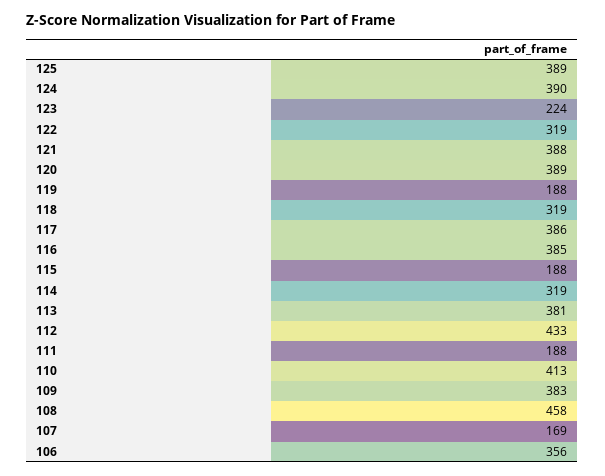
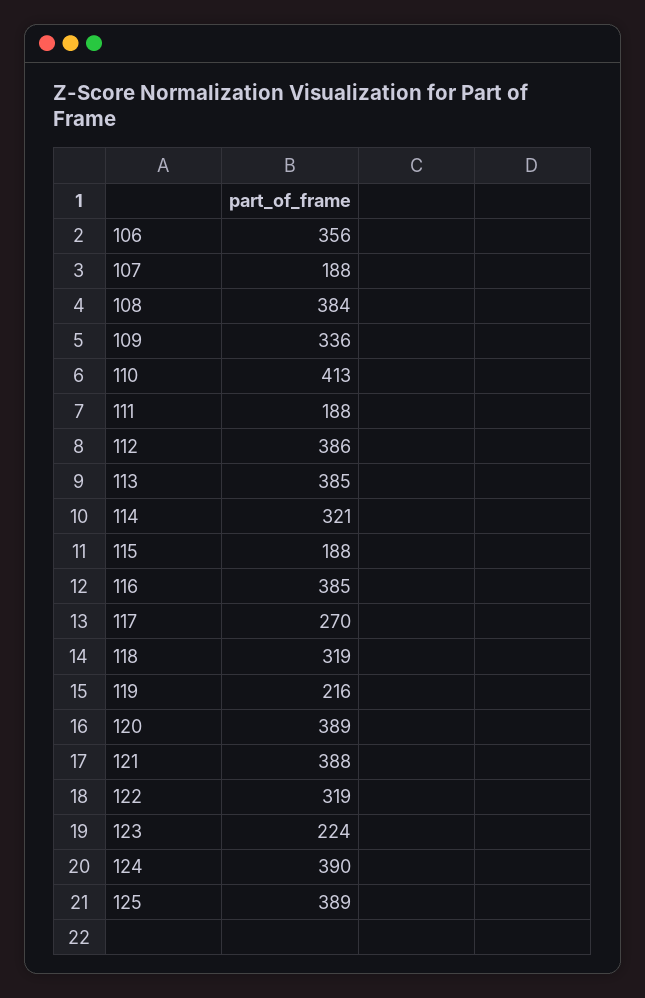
119: 188 -> 216
117: 386 -> 270
114: 319 -> 321
113: 381 -> 385
112: 433 -> 386
109: 383 -> 336
108: 458 -> 384
107: 169 -> 188

